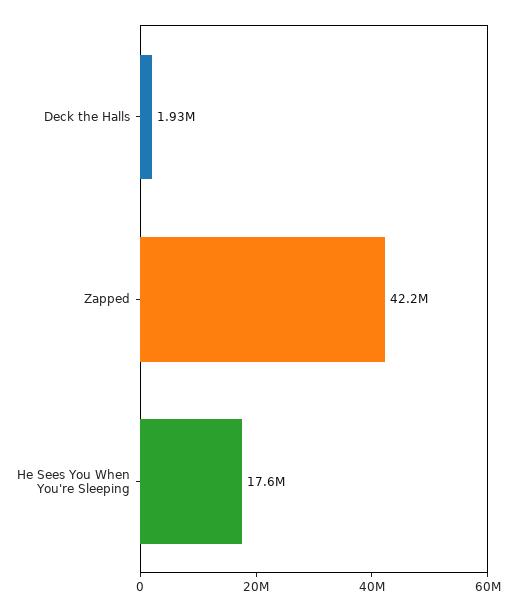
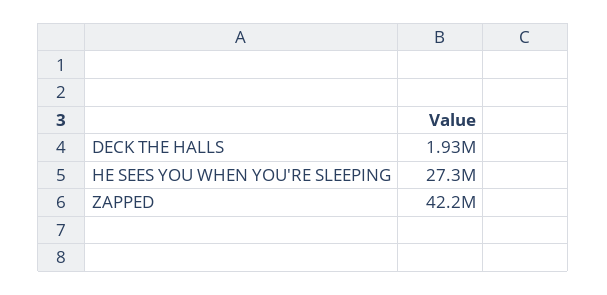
He Sees You When You're Sleeping: 17600000 -> 27300000

